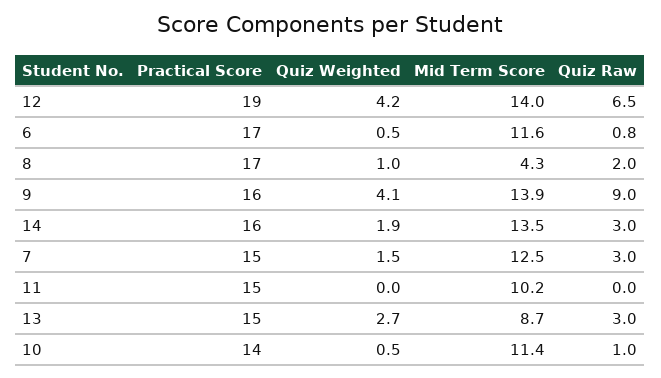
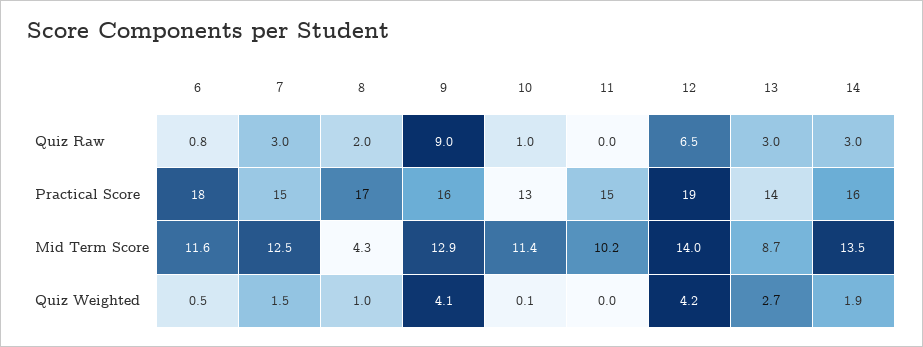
Practical Score, 6: 17 -> 18
Mid Term Score, 9: 13.9 -> 12.9
Practical Score, 13: 15 -> 14
Practical Score, 10: 14 -> 13
Quiz Weighted, 10: 0.5 -> 0.1

